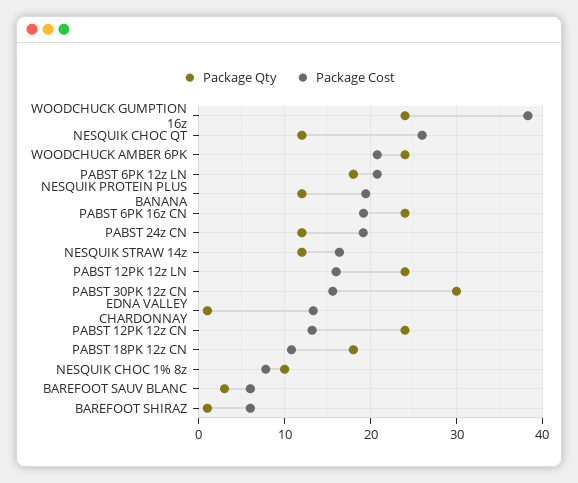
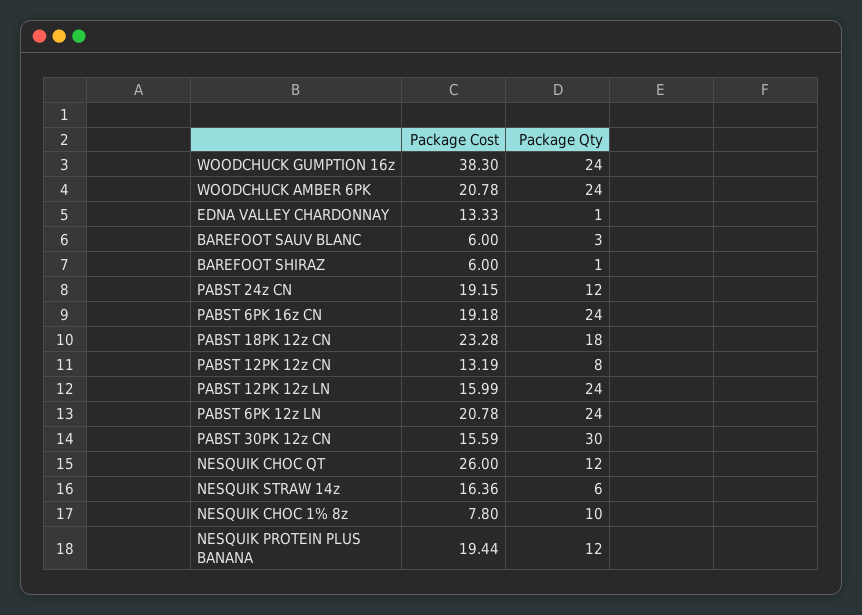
Package Qty, PABST 6PK 12z LN: 18 -> 24
Package Qty, NESQUIK STRAW 14z: 12 -> 6
Package Qty, PABST 12PK 12z CN: 24 -> 8
Package Cost, PABST 18PK 12z CN: 11 -> 23.28

